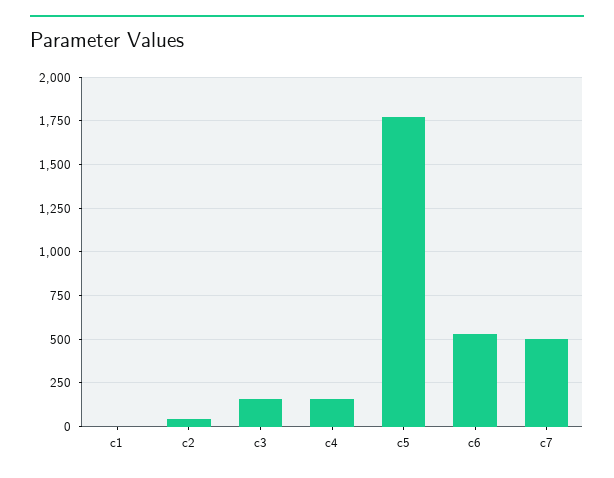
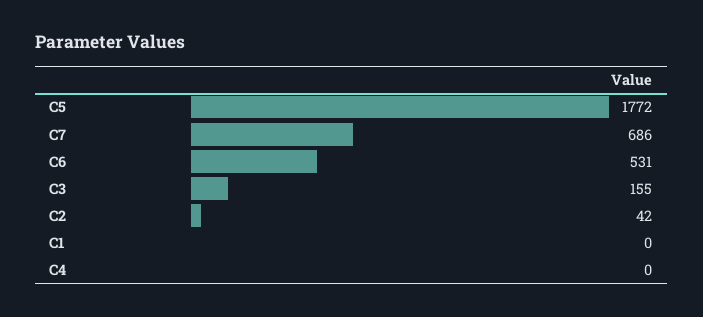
c4: 150 -> 0
c7: 500 -> 686

